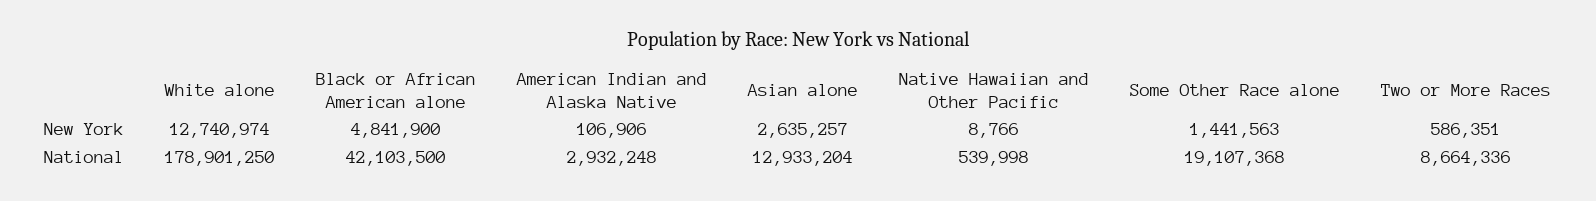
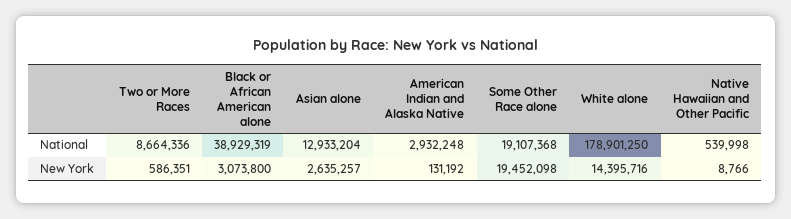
White alone, New York: 12740974 -> 14395716
Black or African American alone, New York: 4841900 -> 3073800
American Indian and Alaska Native, New York: 106906 -> 131192
Some Other Race alone, New York: 1441563 -> 19452098
Black or African American alone, National: 42103500 -> 38929319

